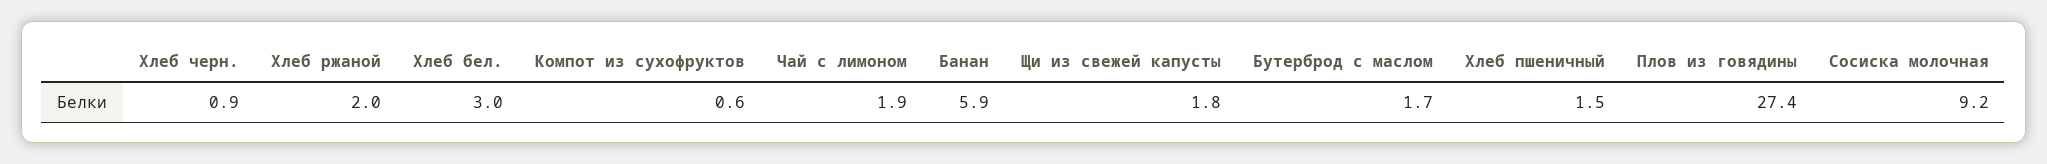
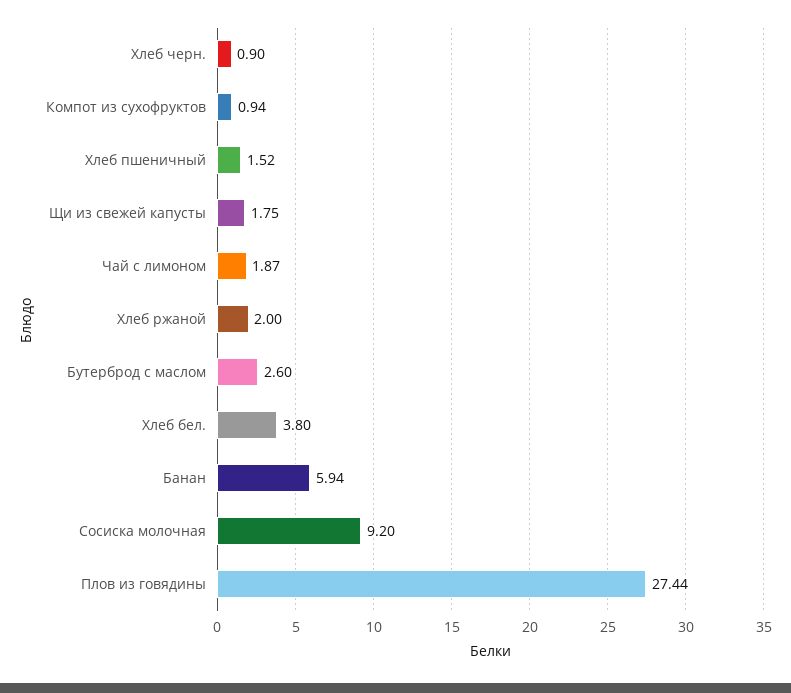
Хлеб бел.: 3 -> 3.8
Компот из сухофруктов: 0.6 -> 0.94
Бутерброд с маслом: 1.7 -> 2.6

